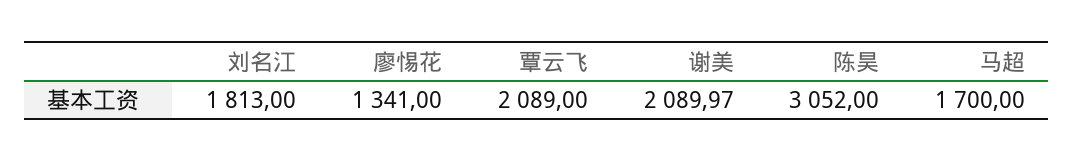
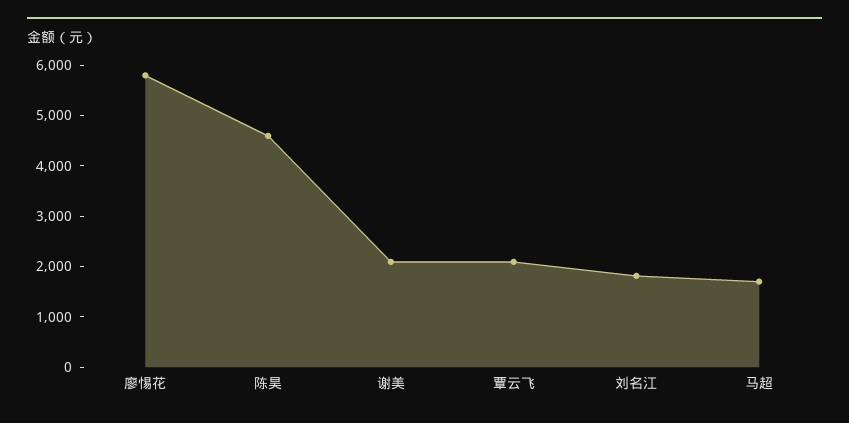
廖惕花: 1341 -> 5800
陈昊: 3052 -> 4600

